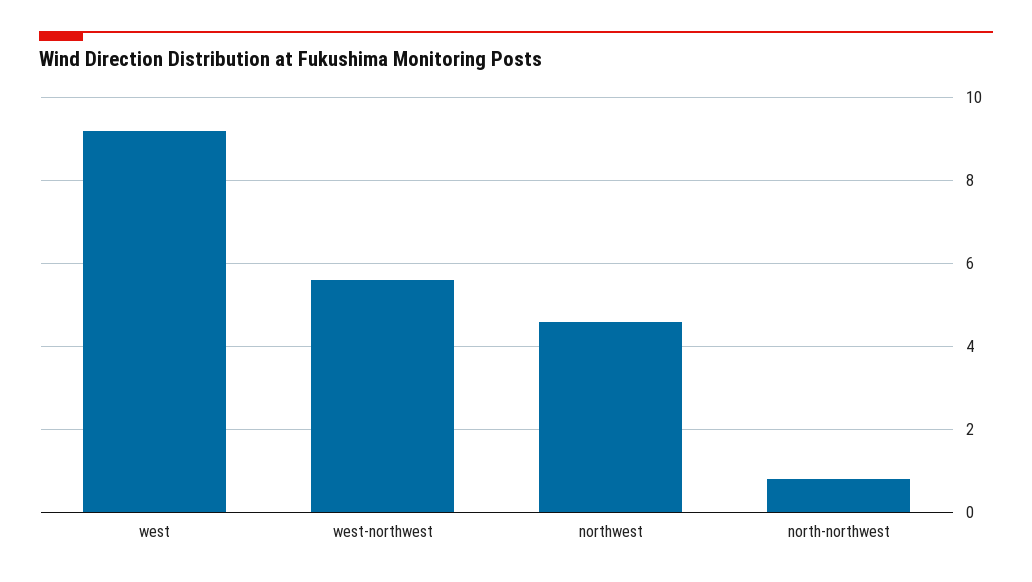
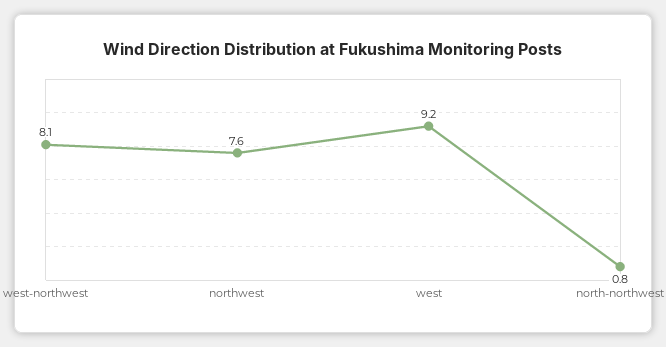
west-northwest: 5.5 -> 8.1
northwest: 4.5 -> 7.6

